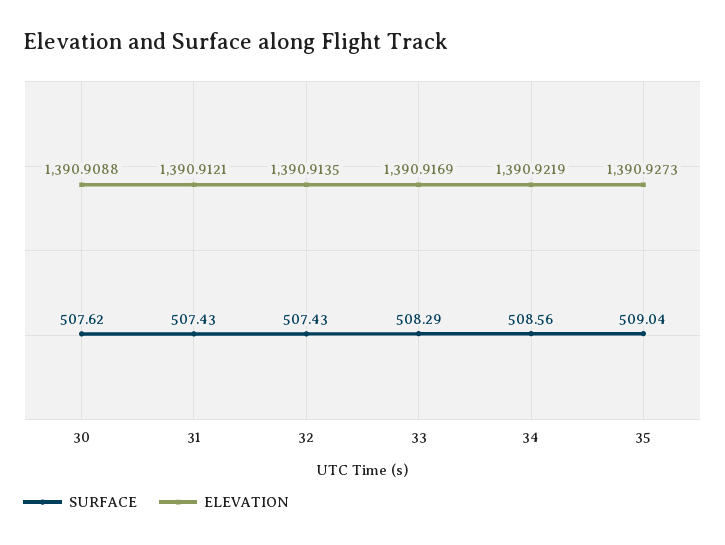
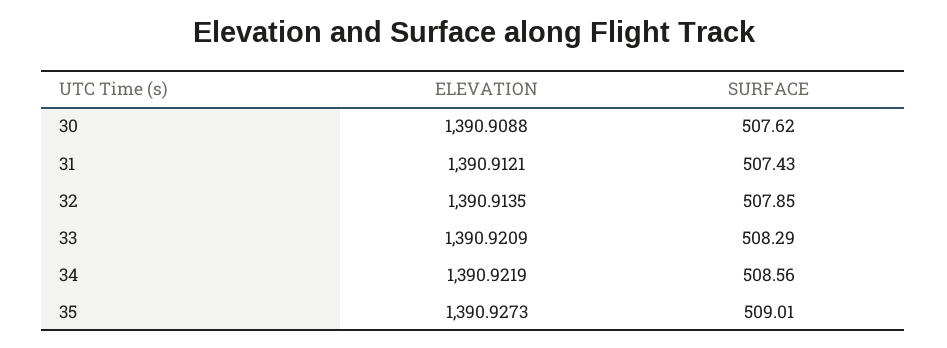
SURFACE, 32: 507.43 -> 507.85
ELEVATION, 33: 1390.9169 -> 1390.9209
SURFACE, 35: 509.04 -> 509.01

